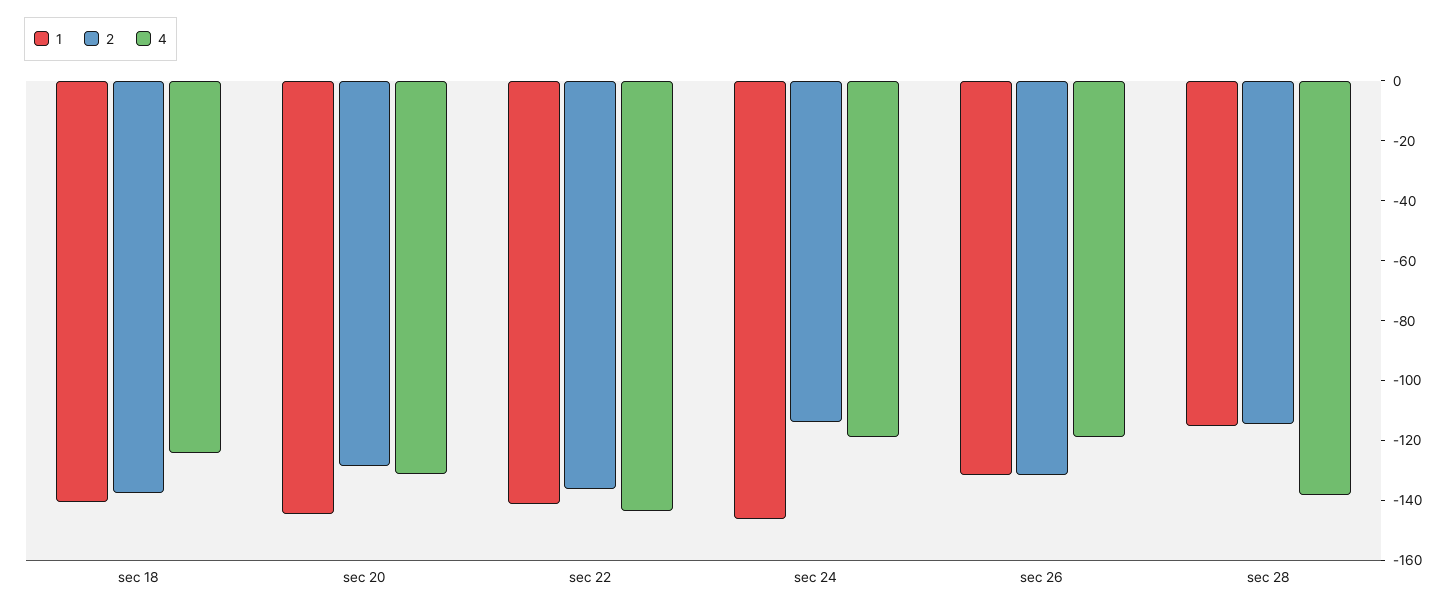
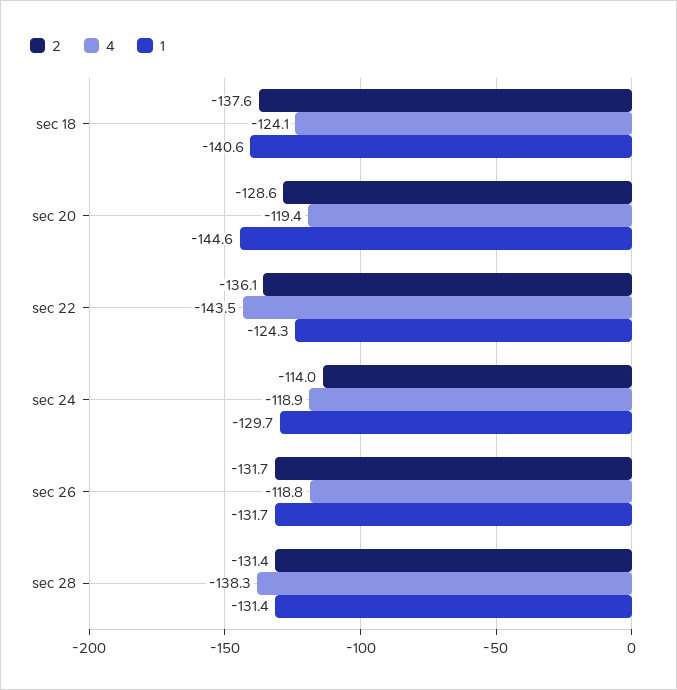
4, sec 20: -130 -> -119.4
1, sec 22: -140 -> -124.3
1, sec 24: -145 -> -129.7
1, sec 28: -115 -> -131.4
2, sec 28: -115 -> -131.4

